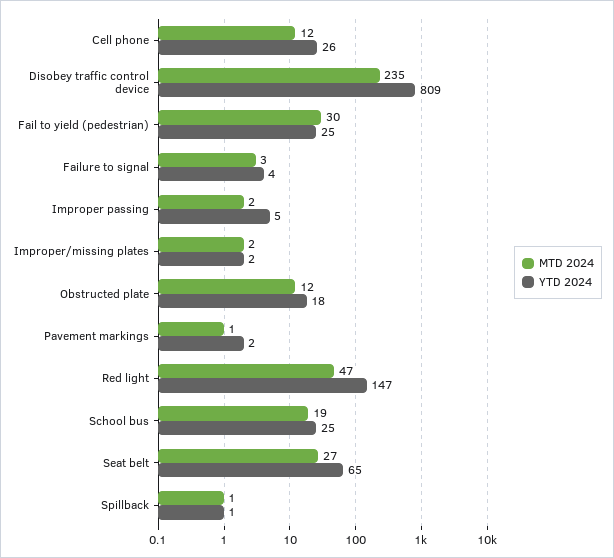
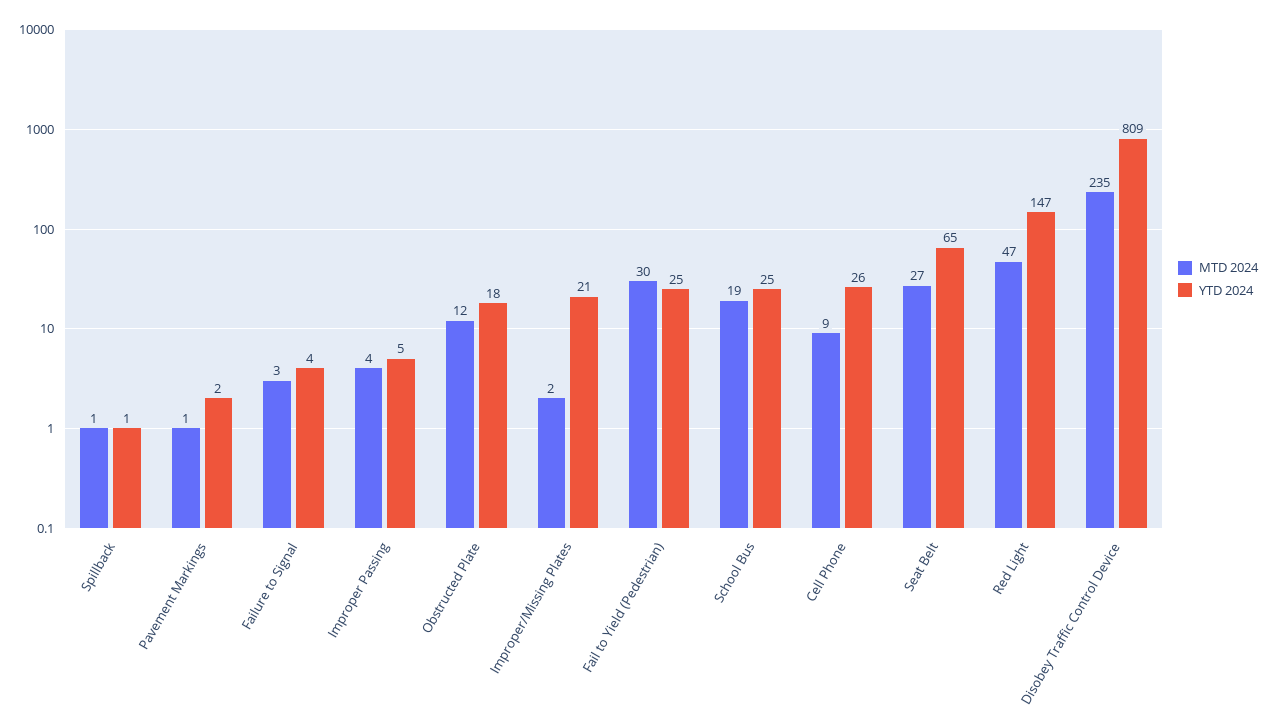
MTD 2024, Cell phone: 12 -> 9
MTD 2024, Improper passing: 2 -> 4
YTD 2024, Improper/missing plates: 2 -> 21

